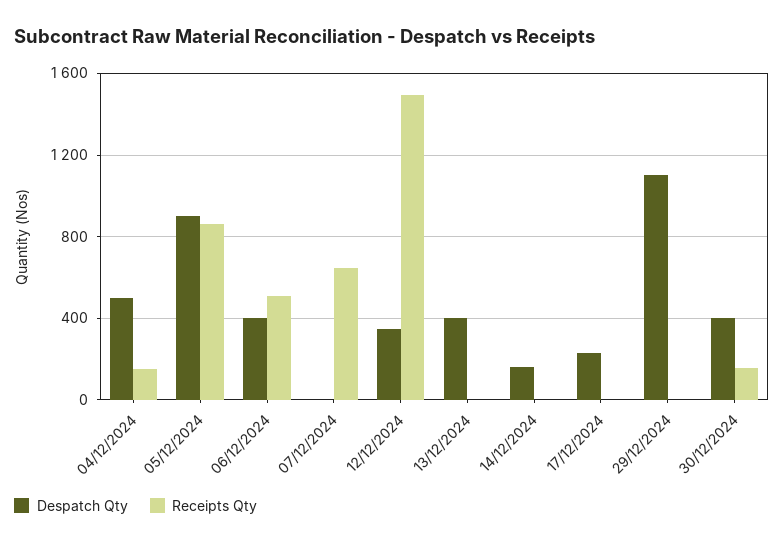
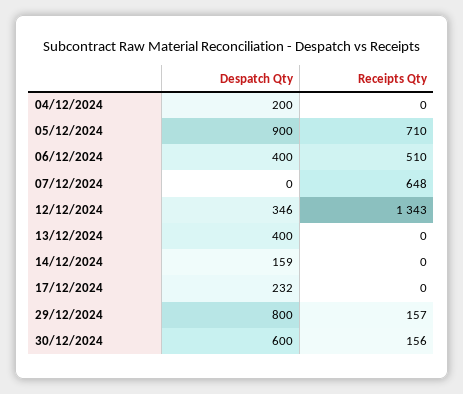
Despatch Qty, 04/12/2024: 500 -> 200
Receipts Qty, 04/12/2024: 150 -> 0
Receipts Qty, 05/12/2024: 850 -> 710
Receipts Qty, 12/12/2024: 1500 -> 1343
Despatch Qty, 29/12/2024: 1100 -> 800
Receipts Qty, 29/12/2024: 0 -> 157
Despatch Qty, 30/12/2024: 400 -> 600

